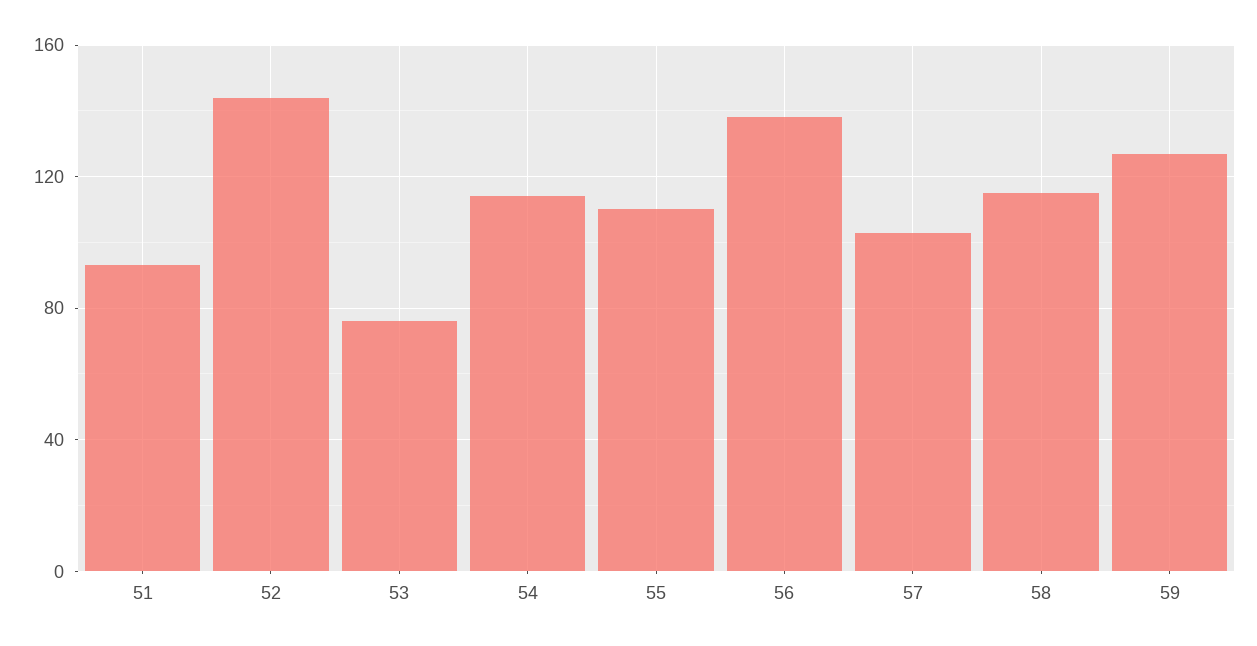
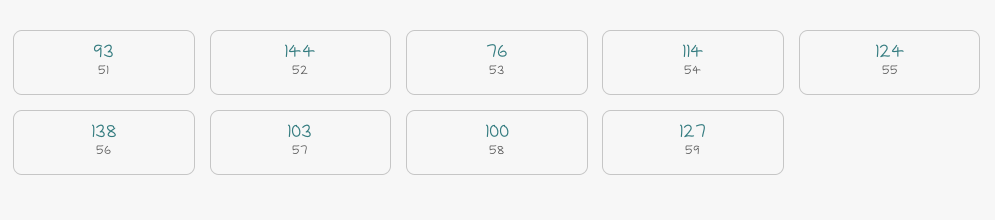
55: 110 -> 124
58: 115 -> 100

